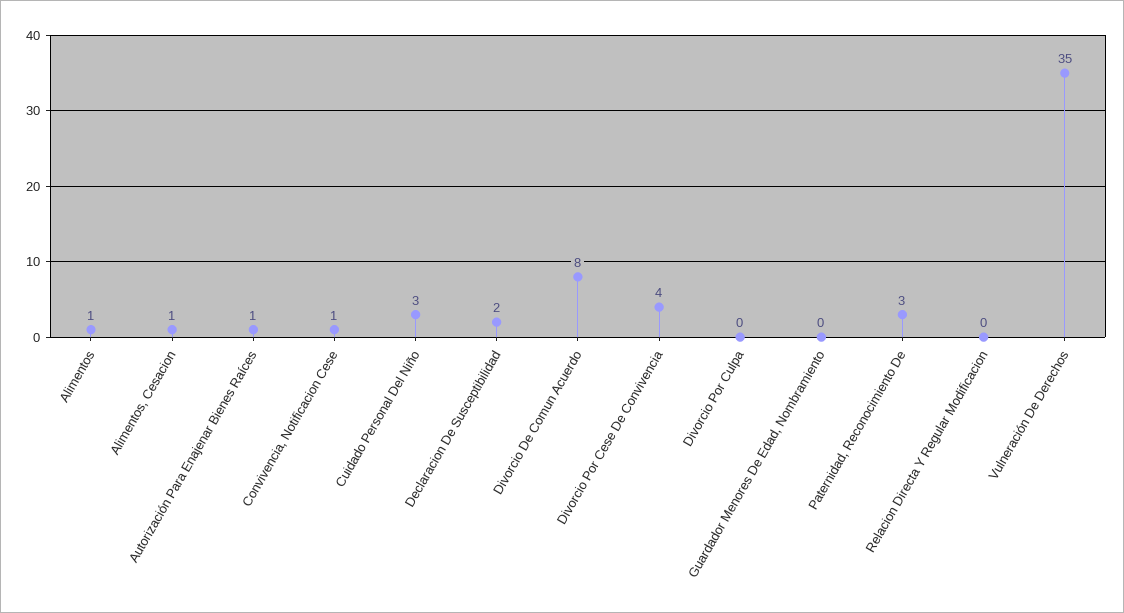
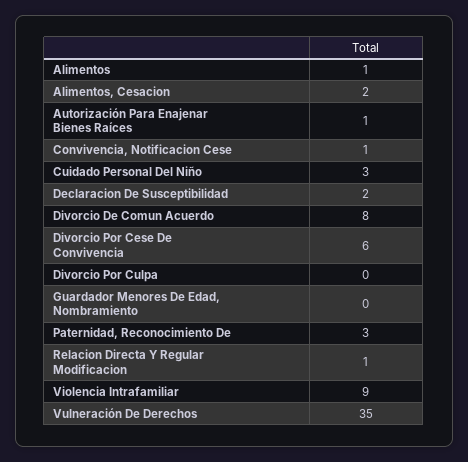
Alimentos, Cesacion: 1 -> 2
Divorcio Por Cese De Convivencia: 4 -> 6
Relacion Directa Y Regular Modificacion: 0 -> 1
Violencia Intrafamiliar: none -> 9

